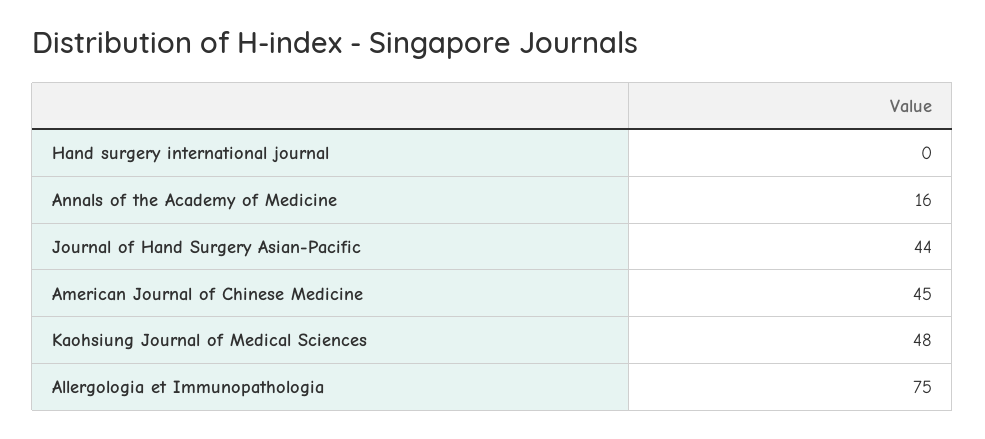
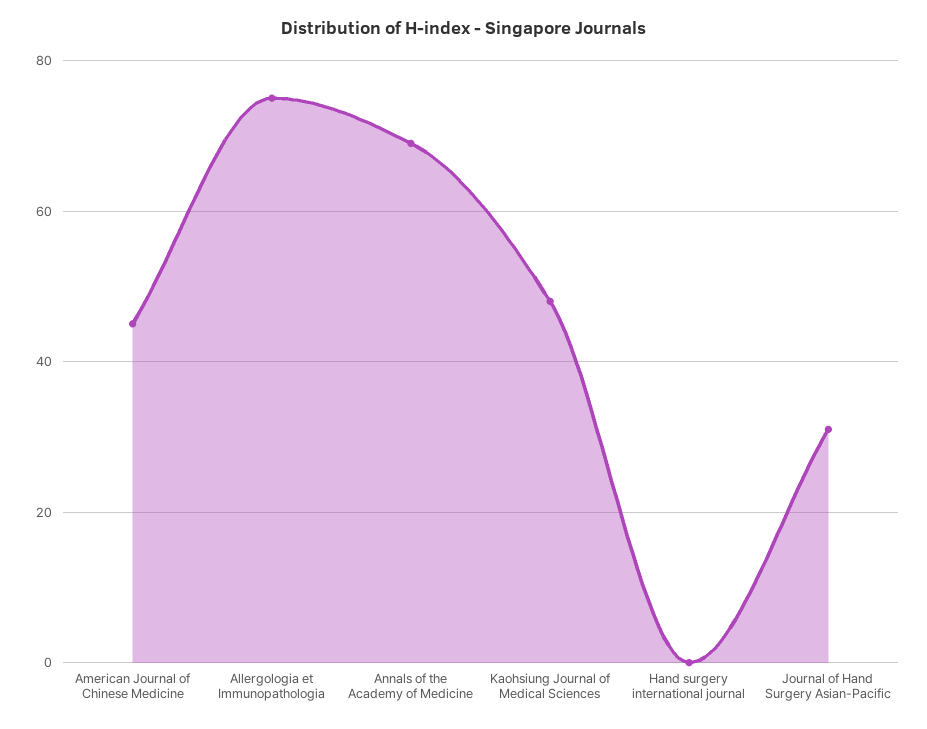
Annals of the Academy of Medicine: 16 -> 70
Journal of Hand Surgery Asian-Pacific: 44 -> 30

